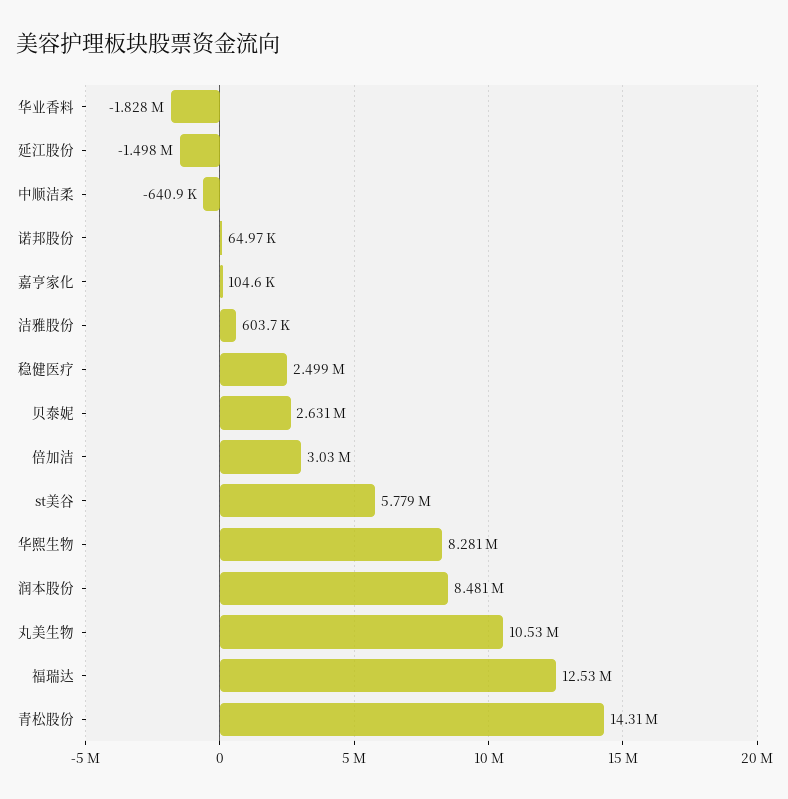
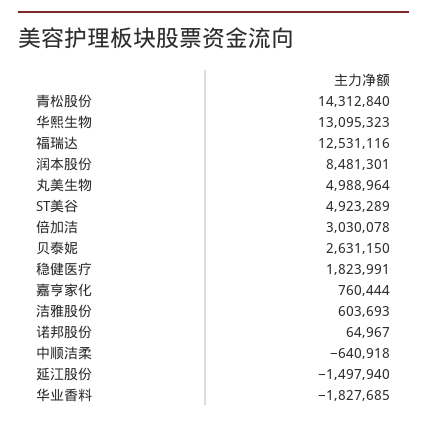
嘉亨家化: 104600 -> 760444
稳健医疗: 2499000 -> 1823991
st美谷: 5779000 -> 4923289
华熙生物: 8281000 -> 13095323
丸美生物: 10530000 -> 4988964

